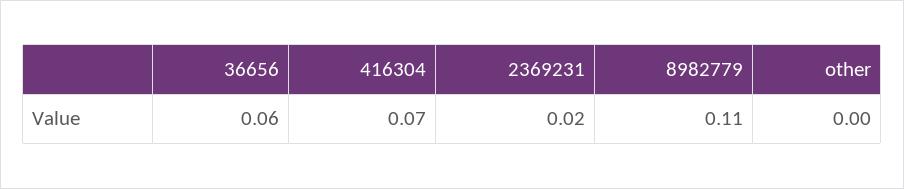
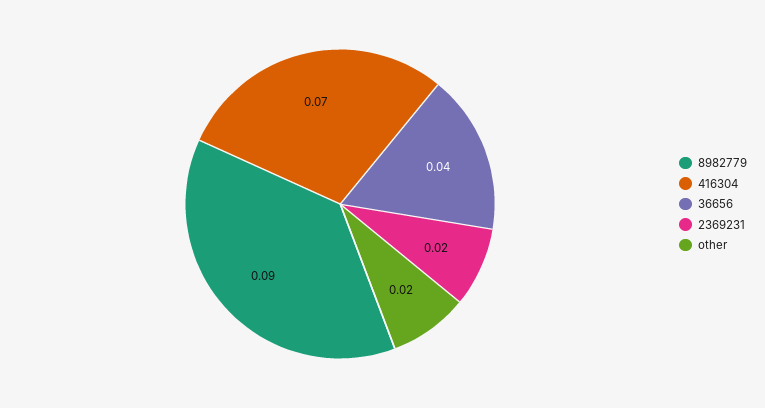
36656: 0.06 -> 0.04
8982779: 0.11 -> 0.09
other: 0 -> 0.02

